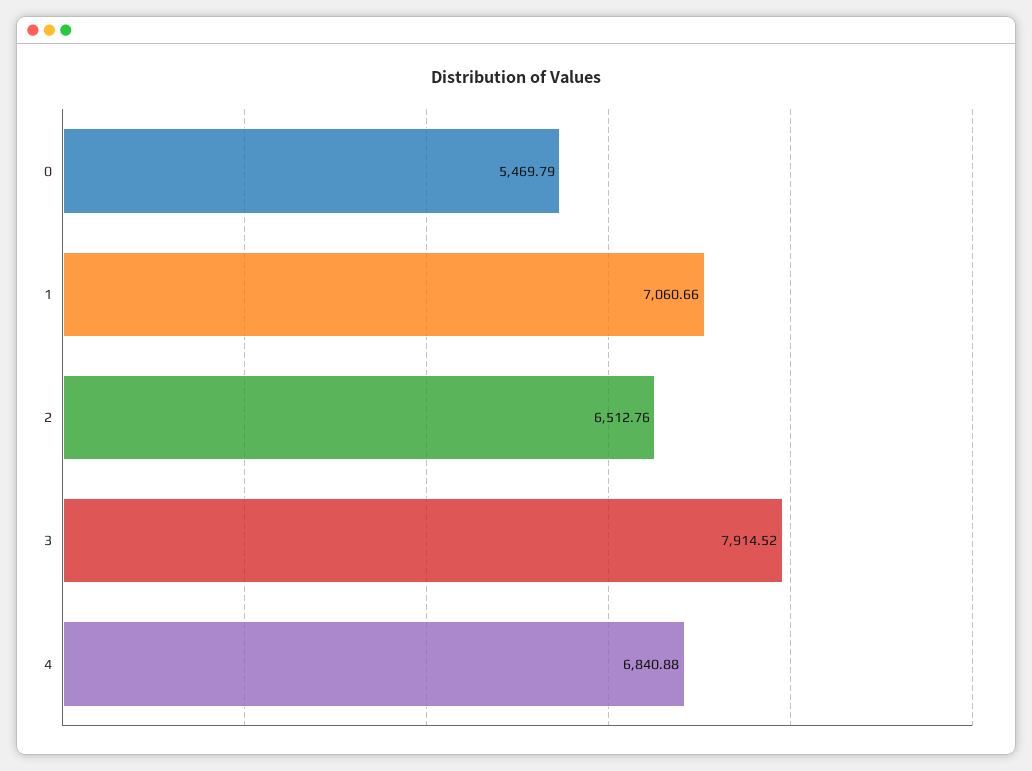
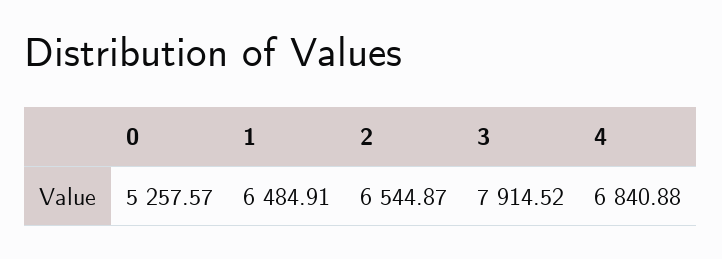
0: 5469.79 -> 5257.57
1: 7060.66 -> 6484.91
2: 6512.76 -> 6544.87

